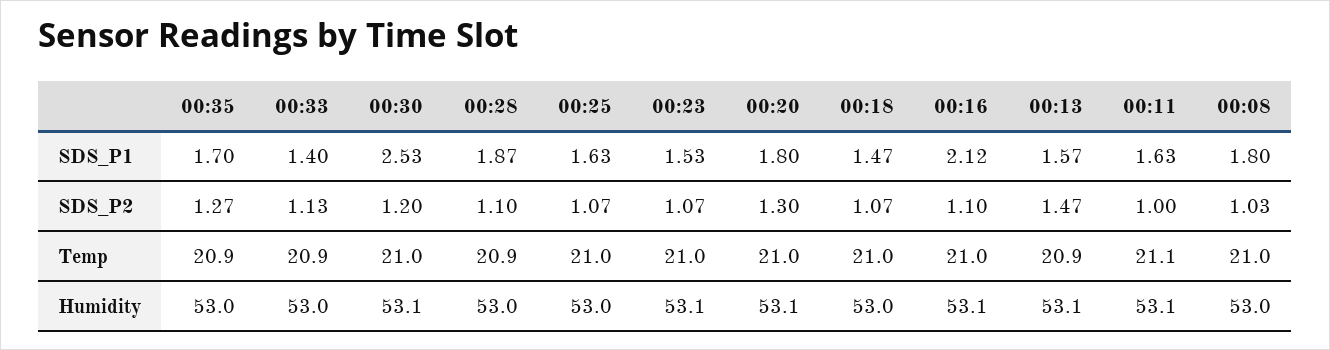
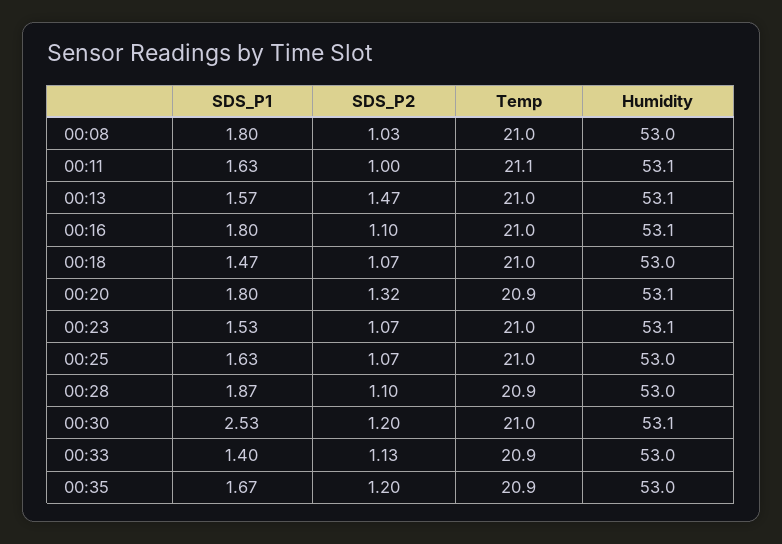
00:35, SDS_P1: 1.7 -> 1.67
00:16, SDS_P1: 2.12 -> 1.8
00:35, SDS_P2: 1.27 -> 1.2
00:20, SDS_P2: 1.3 -> 1.32
00:20, Temp: 21 -> 20.9
00:13, Temp: 20.9 -> 21

